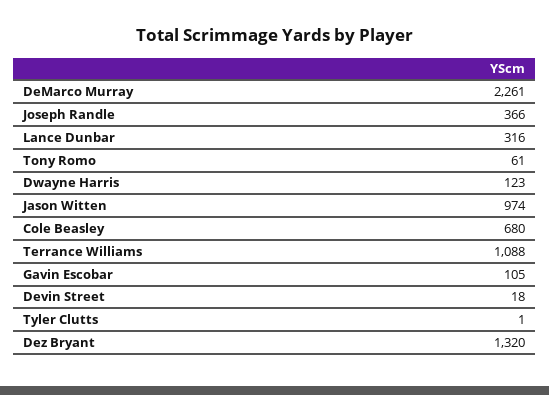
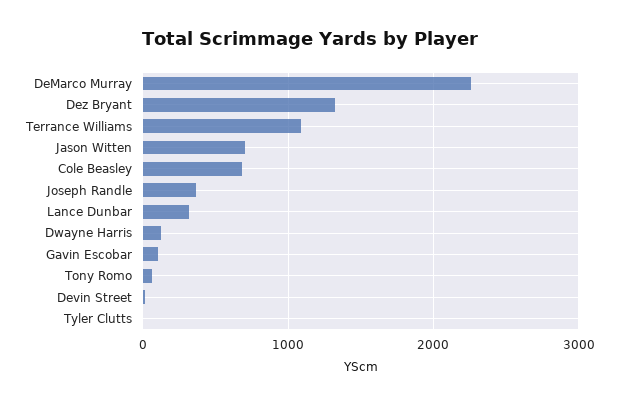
Jason Witten: 974 -> 700

